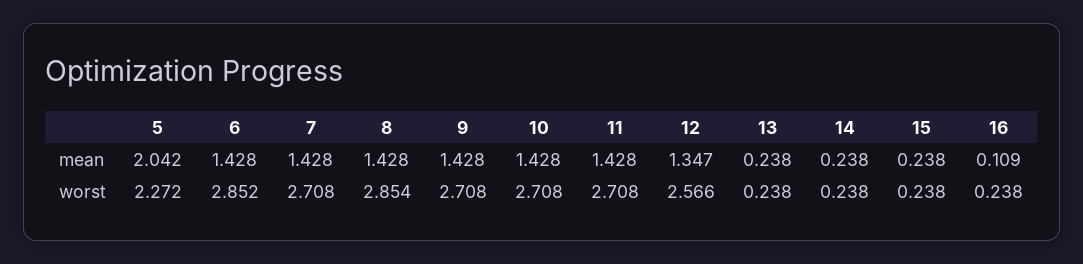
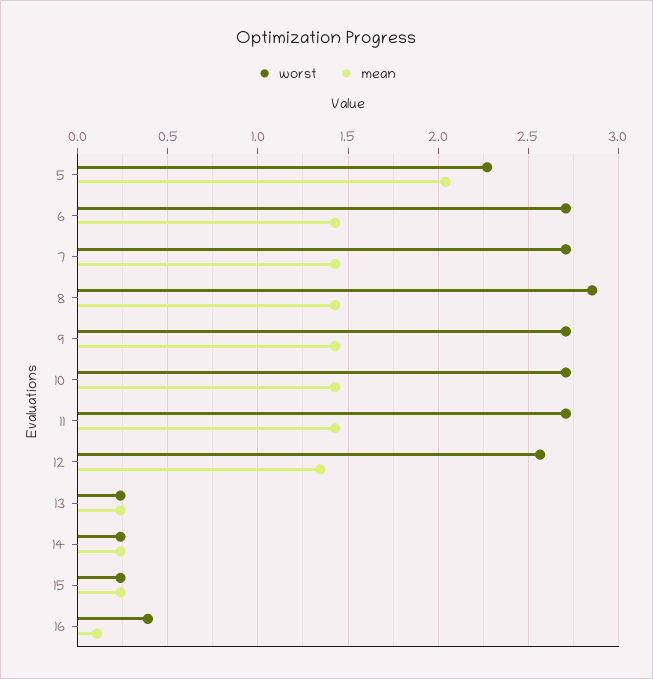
worst, 6: 2.852 -> 2.7
worst, 16: 0.238 -> 0.4

